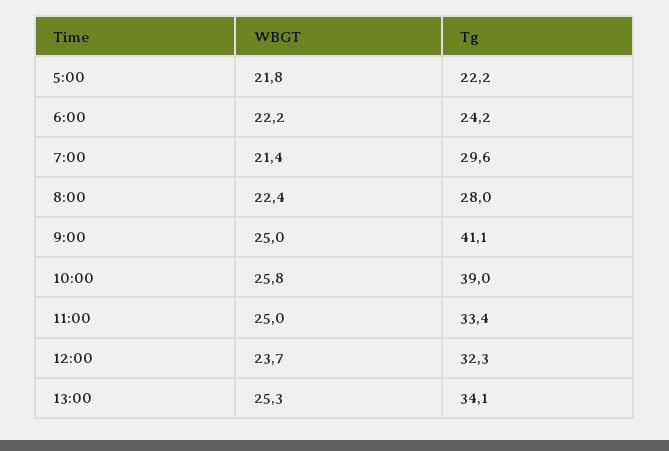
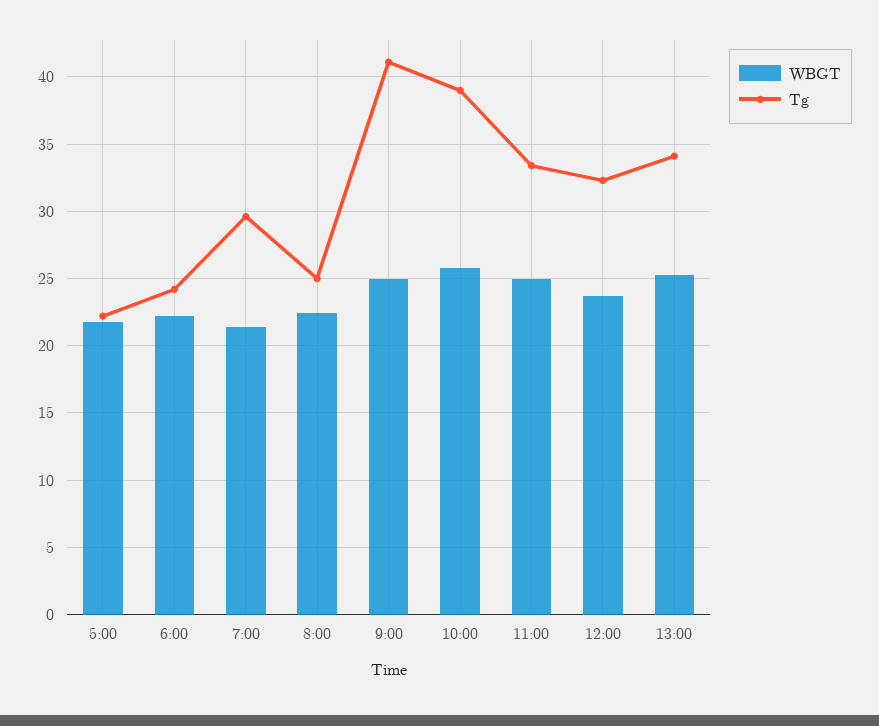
Tg, 8:00: 28 -> 25

